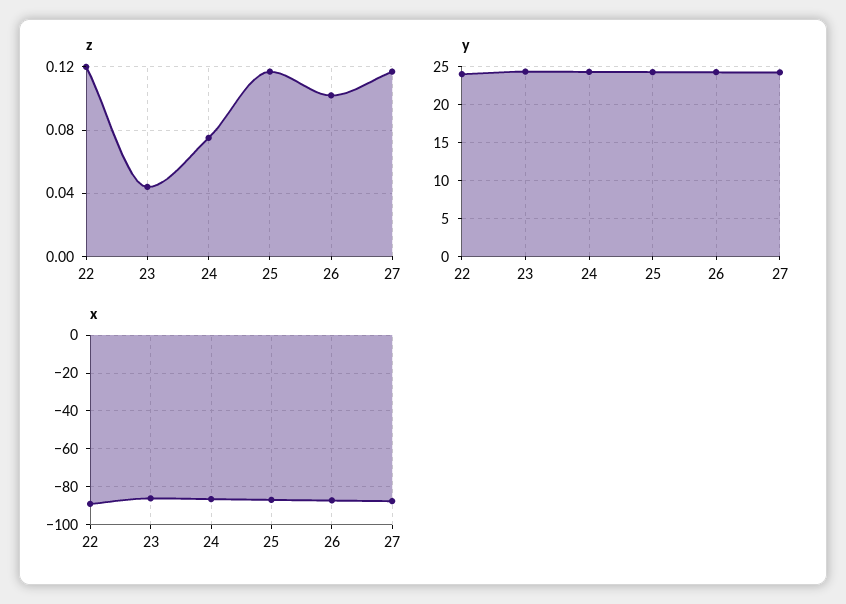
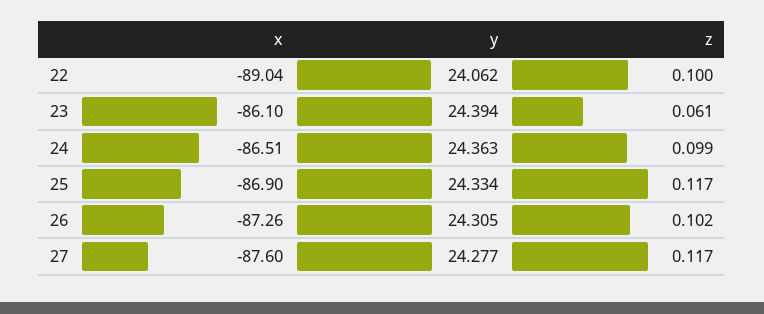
z, 22: 0.12 -> 0.1
z, 23: 0.045 -> 0.061
z, 24: 0.075 -> 0.099

